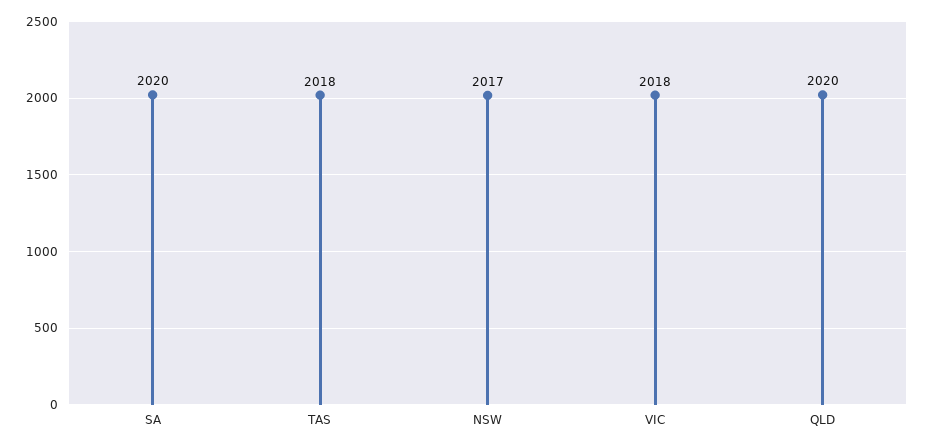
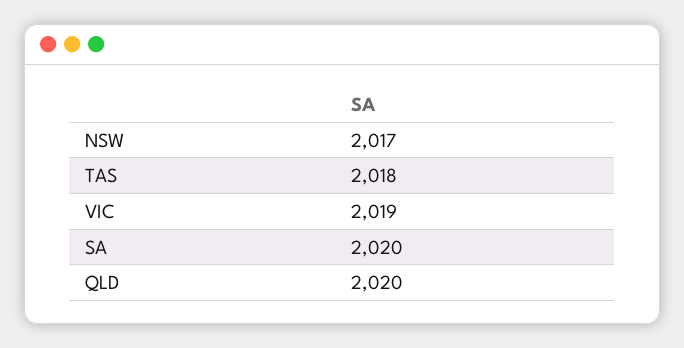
VIC: 2018 -> 2019

